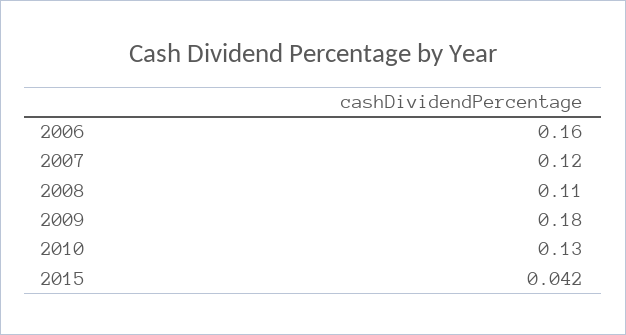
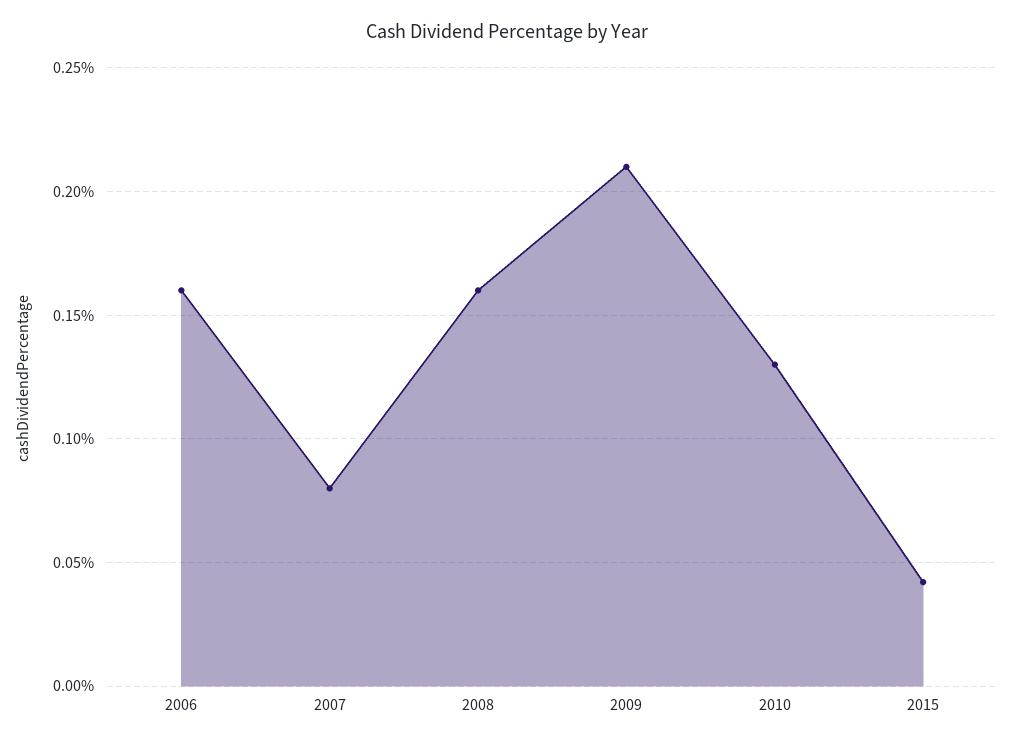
2007: 0.12 -> 0.08
2008: 0.11 -> 0.16
2009: 0.18 -> 0.21

